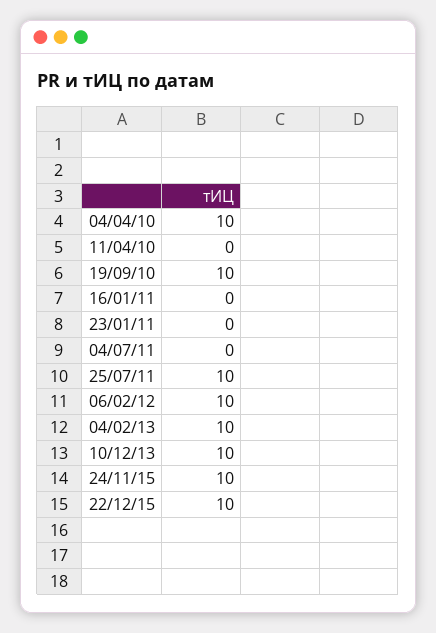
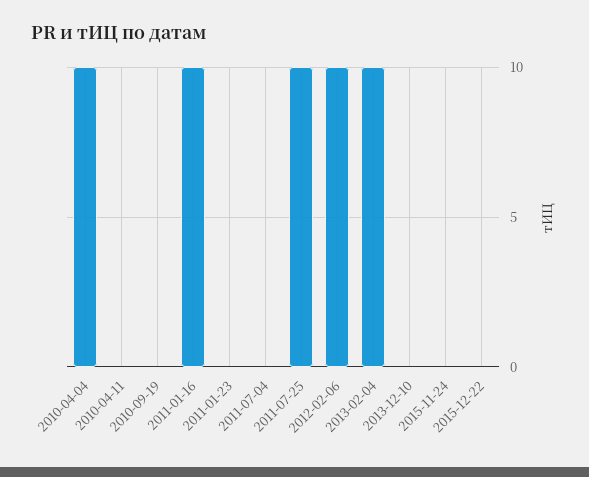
19/09/10: 10 -> 0
16/01/11: 0 -> 10
10/12/13: 10 -> 0
24/11/15: 10 -> 0
22/12/15: 10 -> 0

